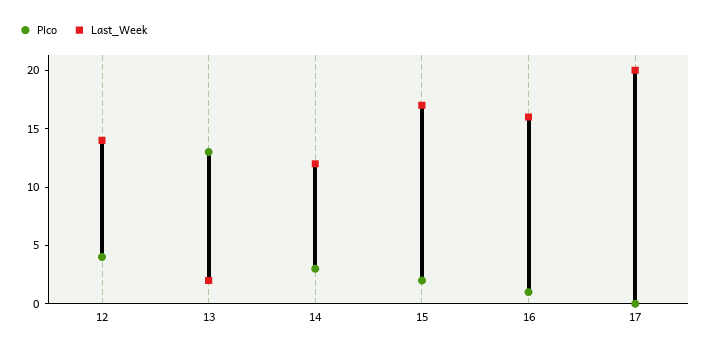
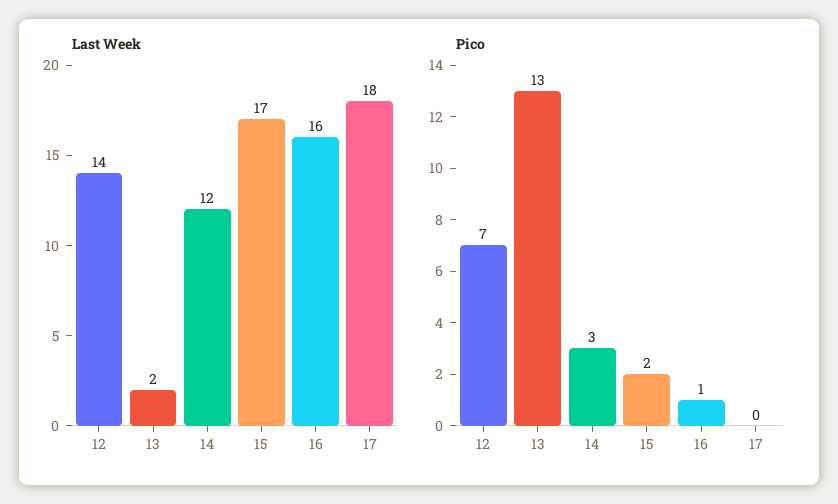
Pico, 12: 4 -> 7
Last_Week, 17: 20 -> 18

